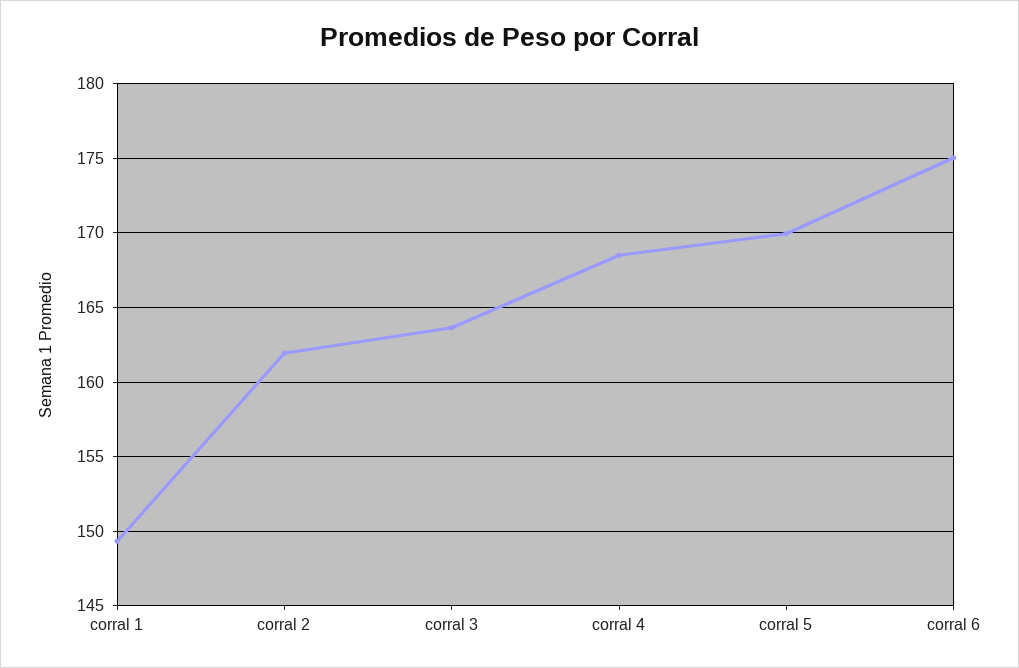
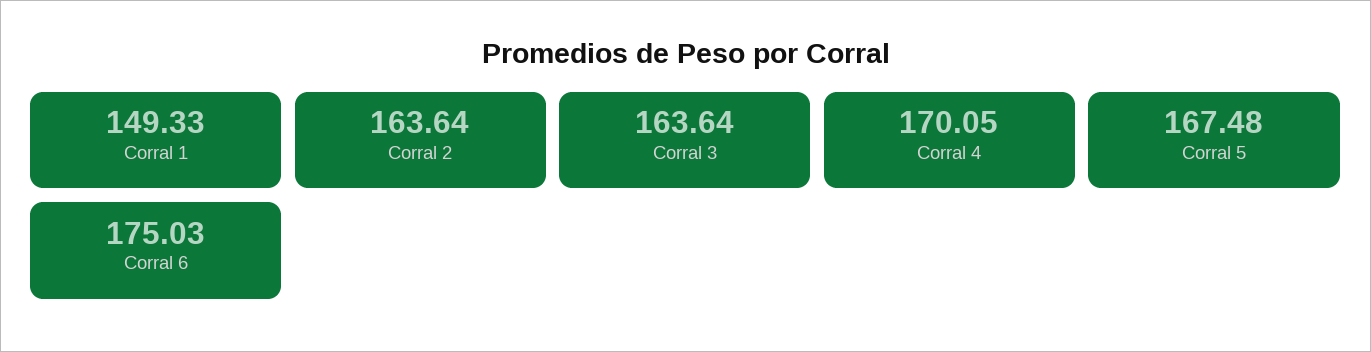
corral 2: 162 -> 163.64
corral 4: 168.5 -> 170.05
corral 5: 170 -> 167.48

